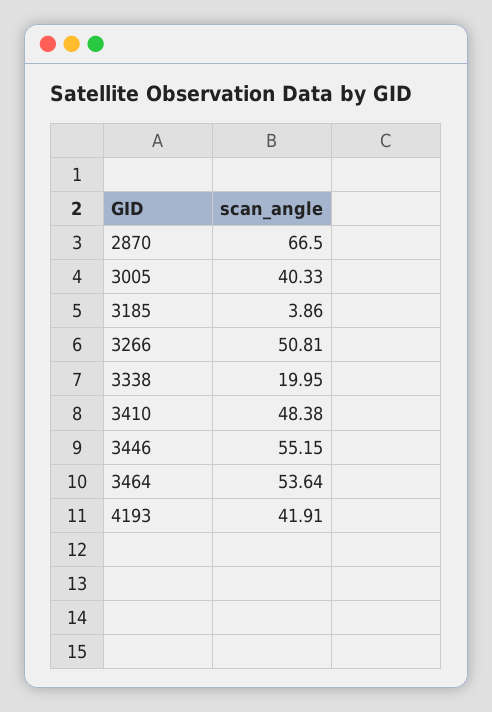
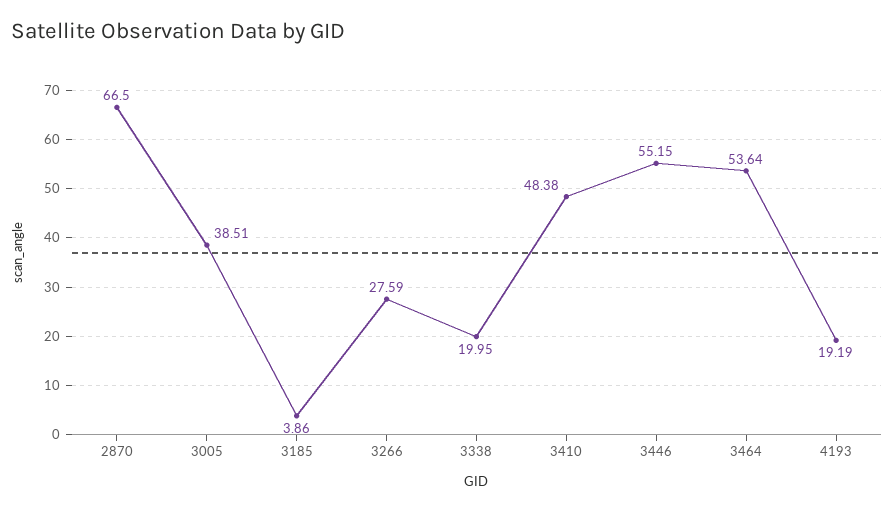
3005: 40.33 -> 38.51
3266: 50.81 -> 27.59
4193: 41.91 -> 19.19

